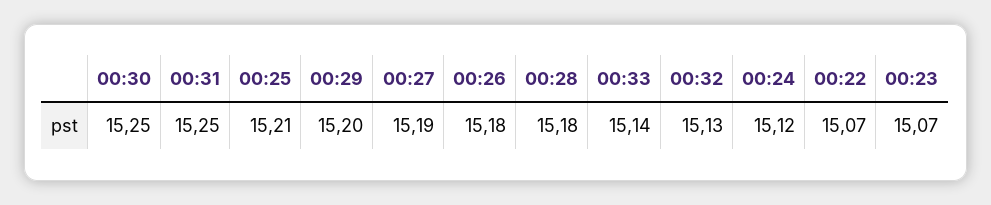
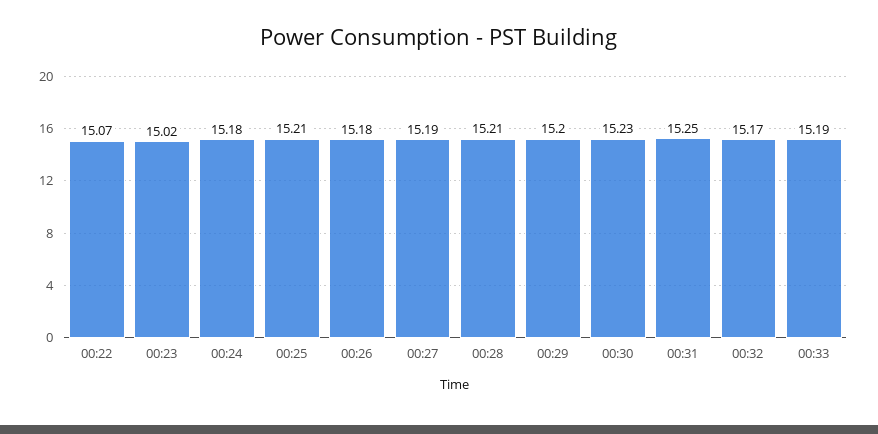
00:30: 15.25 -> 15.23
00:28: 15.18 -> 15.21
00:33: 15.14 -> 15.19
00:32: 15.13 -> 15.17
00:24: 15.12 -> 15.18
00:23: 15.07 -> 15.02

